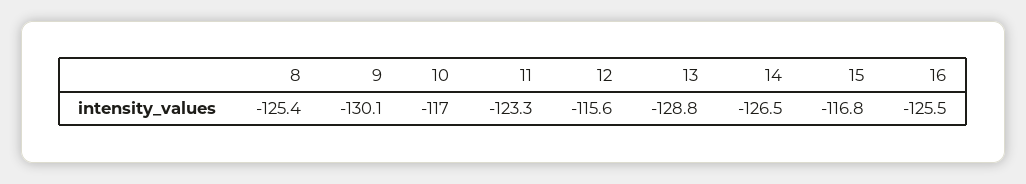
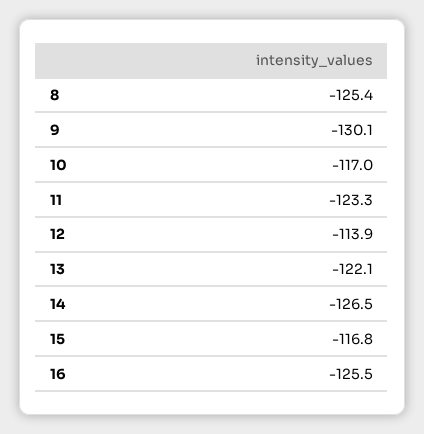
12: -115.6 -> -113.9
13: -128.8 -> -122.1

